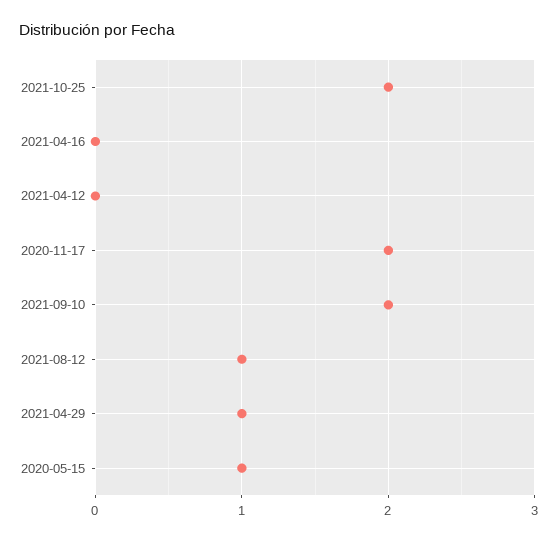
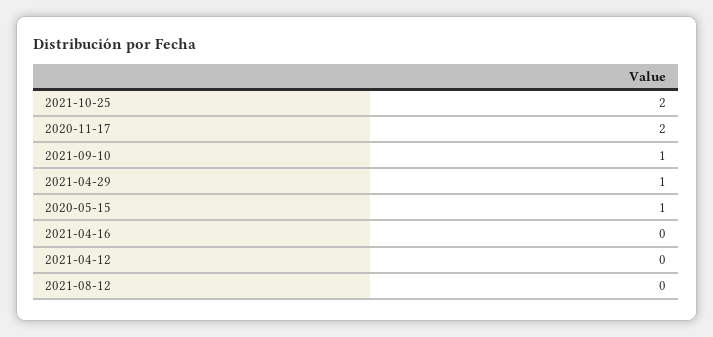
2021-09-10: 2 -> 1
2021-08-12: 1 -> 0

